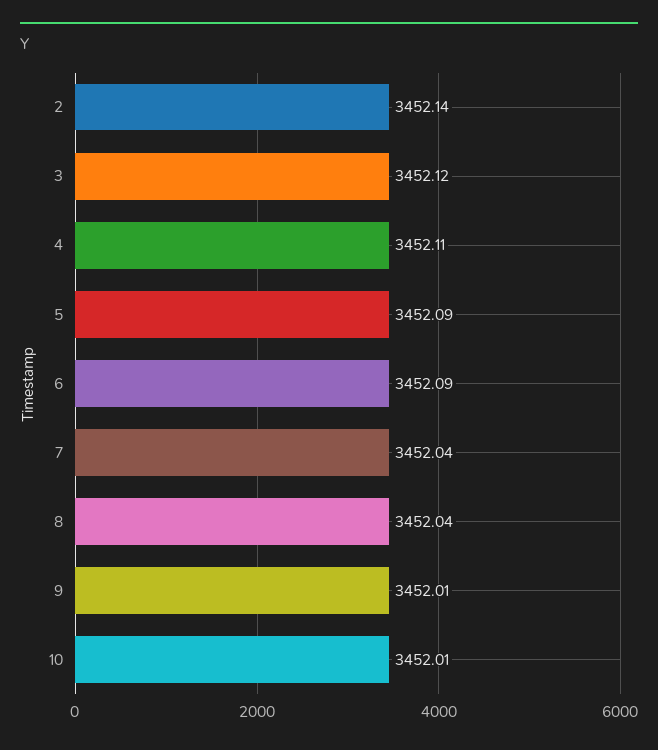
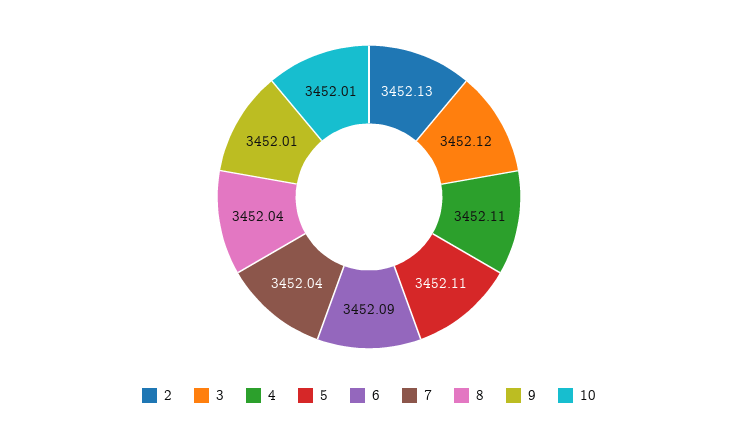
2: 3452.14 -> 3452.13
5: 3452.09 -> 3452.11

